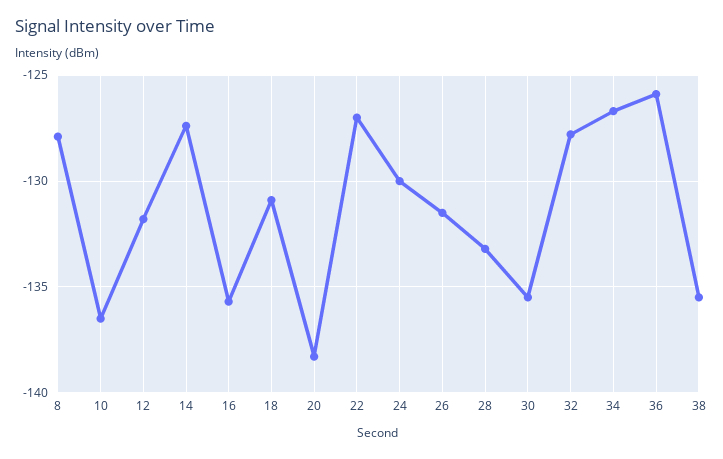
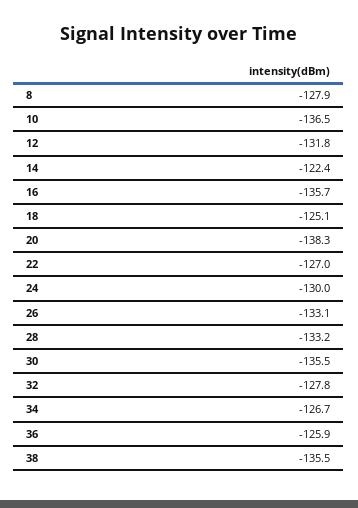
14: -127.5 -> -122.4
18: -131 -> -125.1
26: -131.5 -> -133.1

